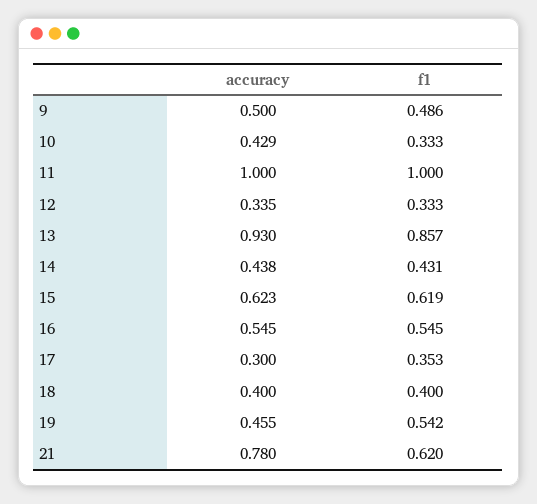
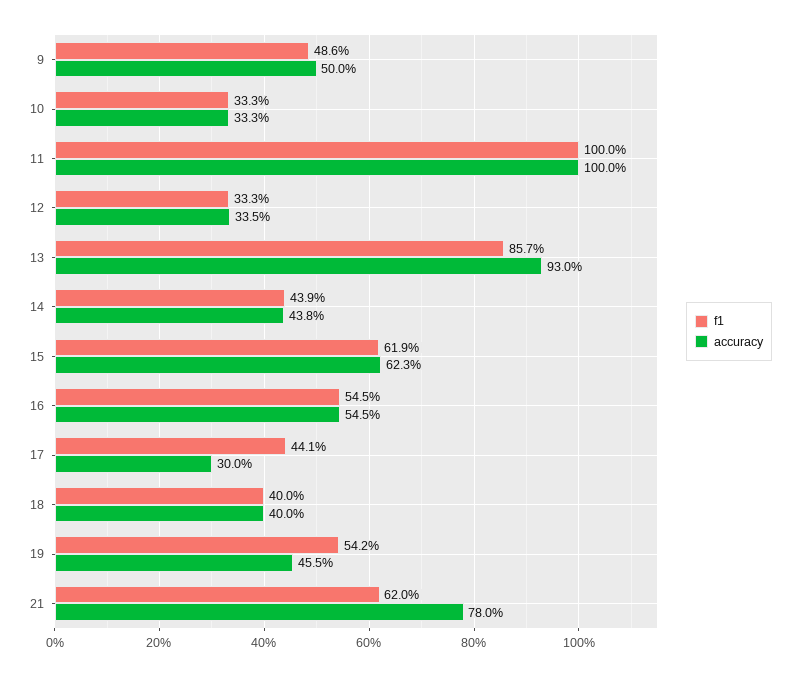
accuracy, 10: 0.429 -> 0.333
f1, 14: 0.431 -> 0.439
f1, 17: 0.353 -> 0.441

